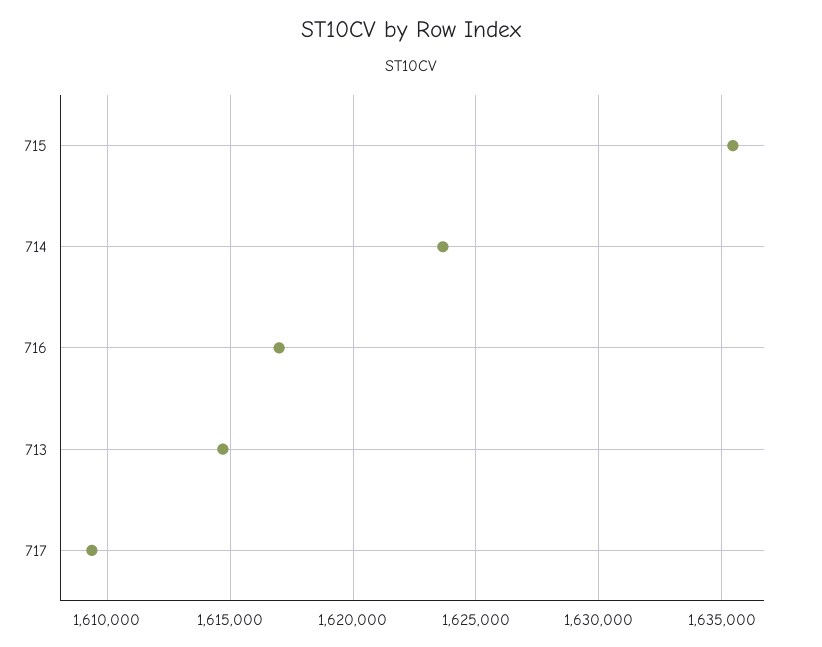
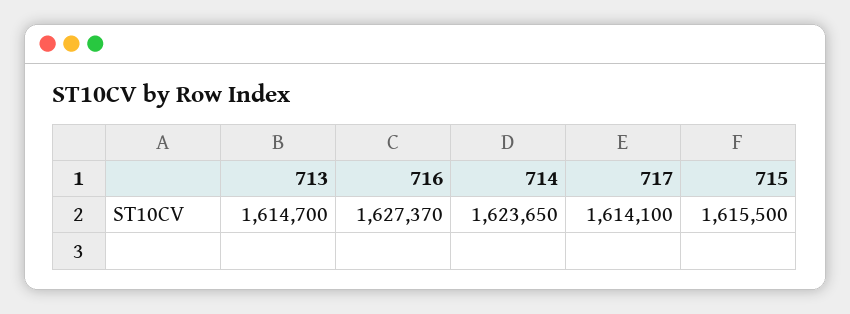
715: 1635500 -> 1615500
716: 1617000 -> 1627370
717: 1609500 -> 1614100

